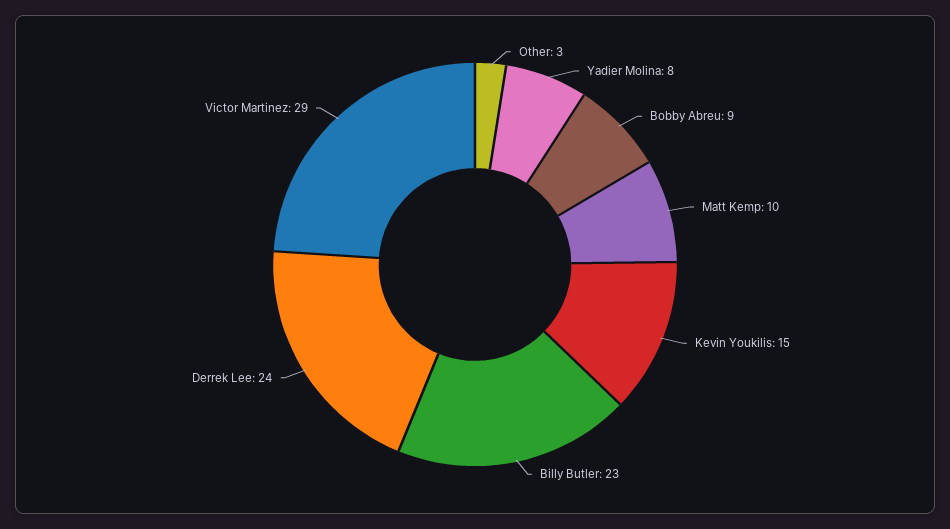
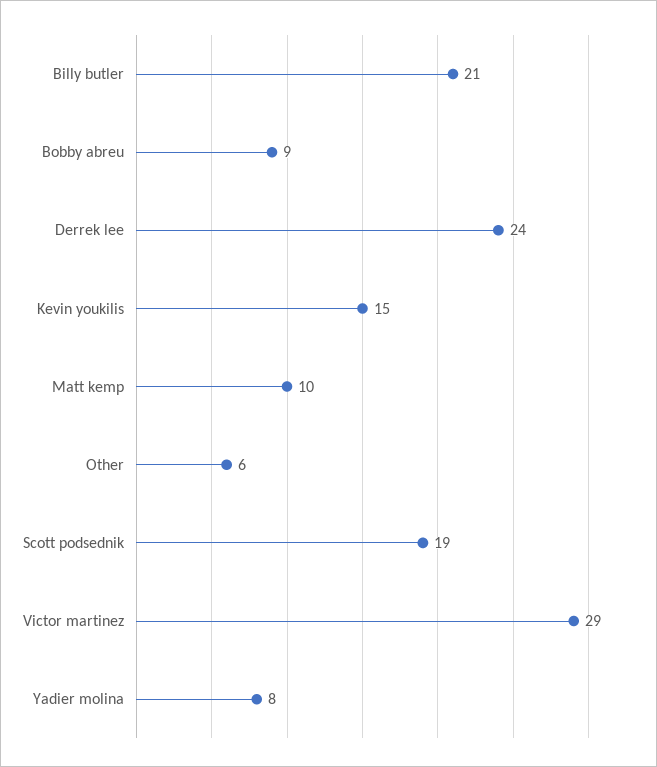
Other: 3 -> 6
Billy Butler: 23 -> 21
Scott podsednik: none -> 19

